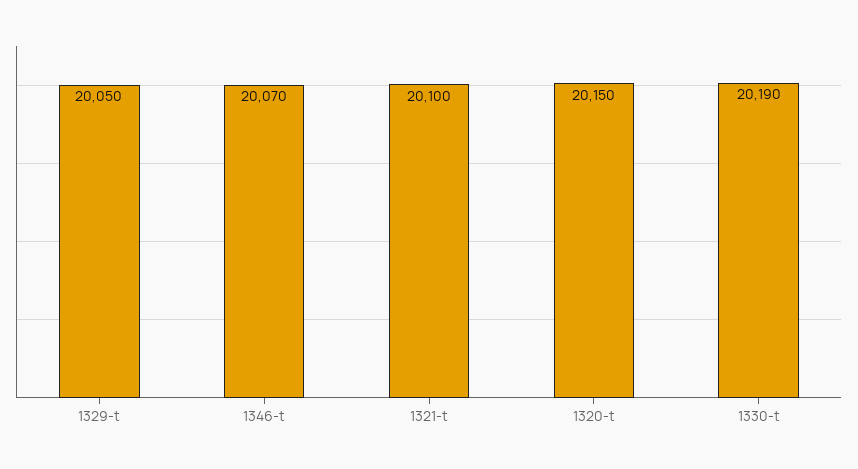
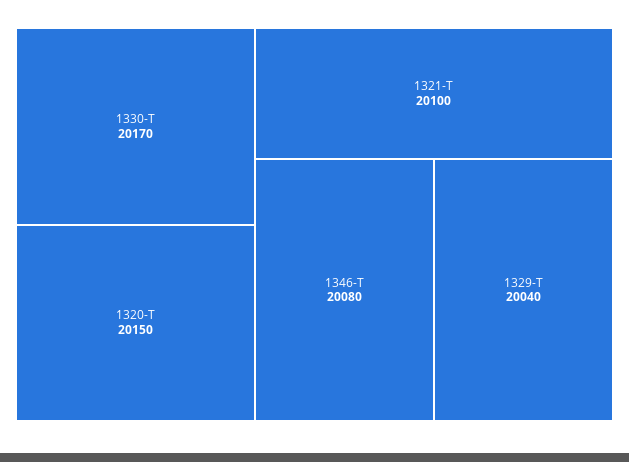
1329-t: 20050 -> 20040
1346-t: 20070 -> 20080
1330-t: 20190 -> 20170

